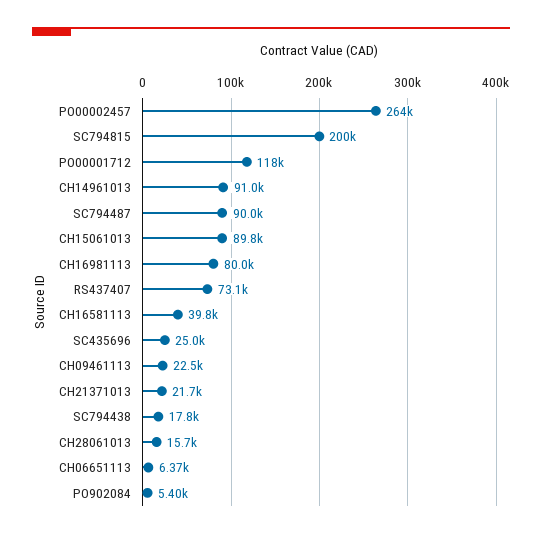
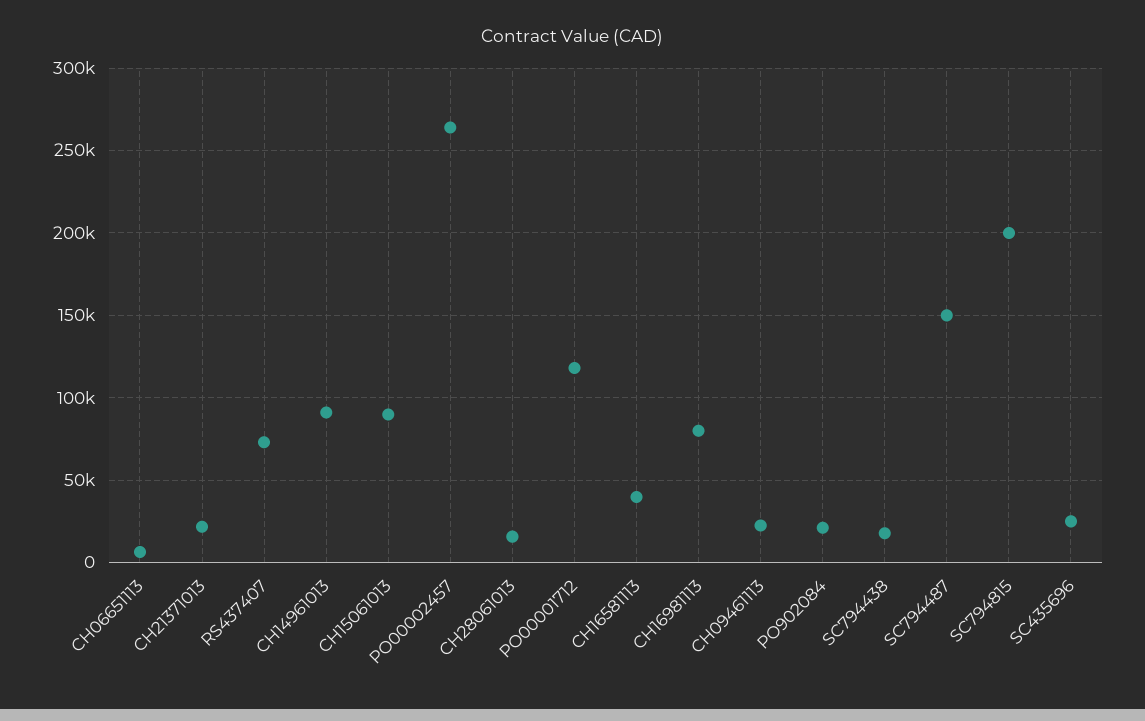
SC794487: 90000 -> 150000
PO902084: 5400 -> 20000

